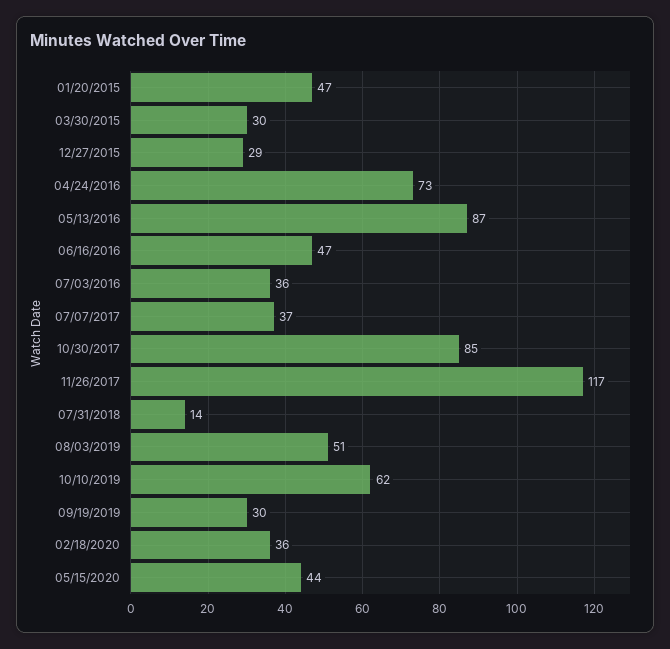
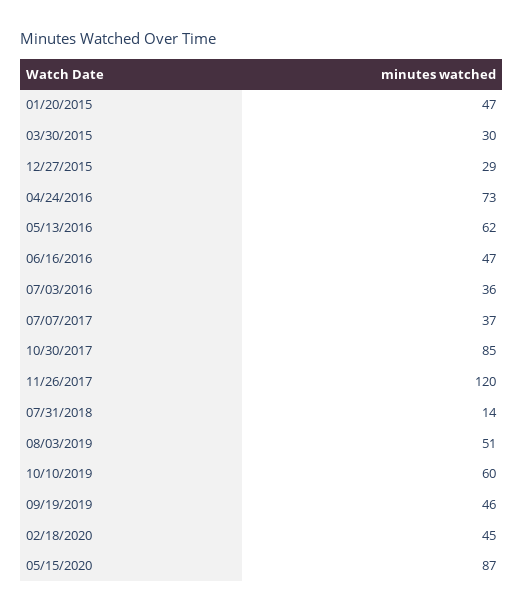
05/13/2016: 87 -> 62
11/26/2017: 117 -> 120
10/10/2019: 62 -> 60
09/19/2019: 30 -> 46
02/18/2020: 36 -> 45
05/15/2020: 44 -> 87

